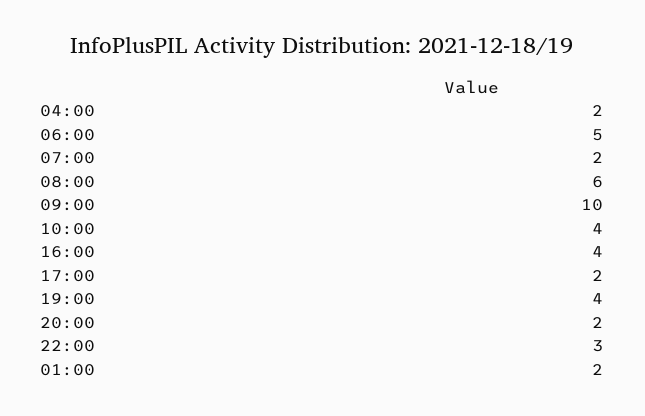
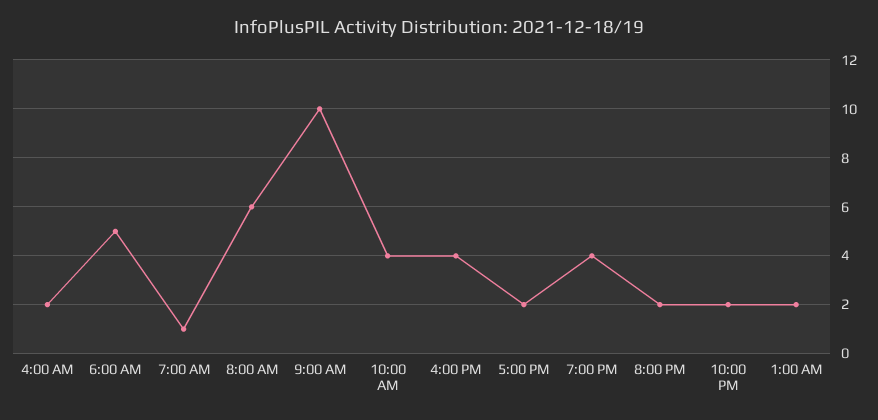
07:00: 2 -> 1
22:00: 3 -> 2

